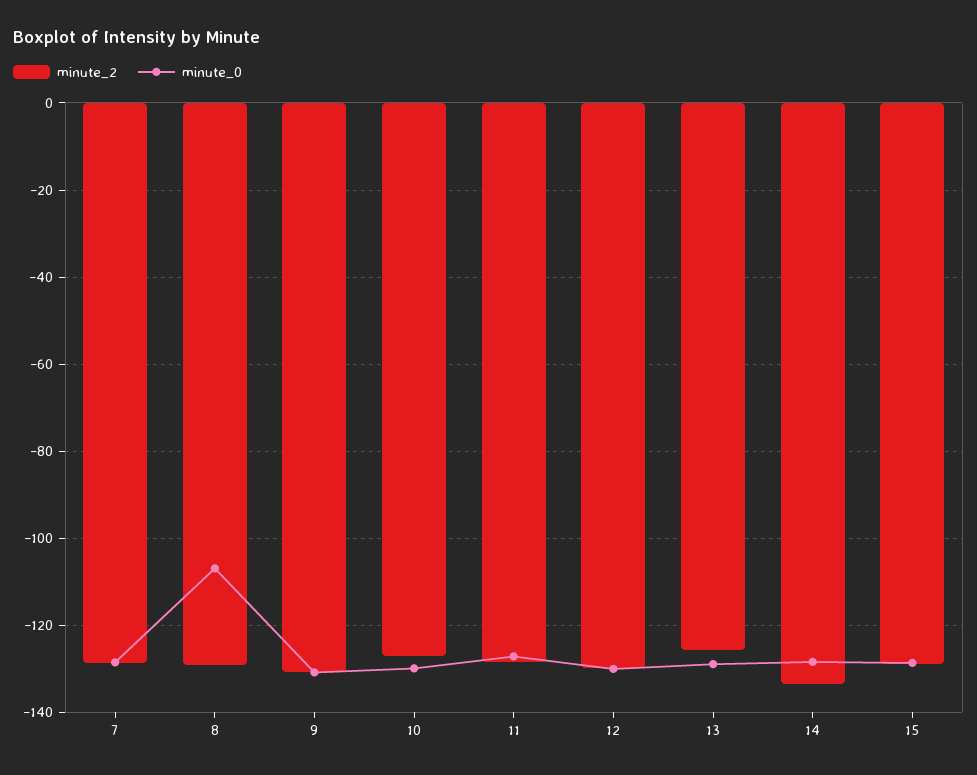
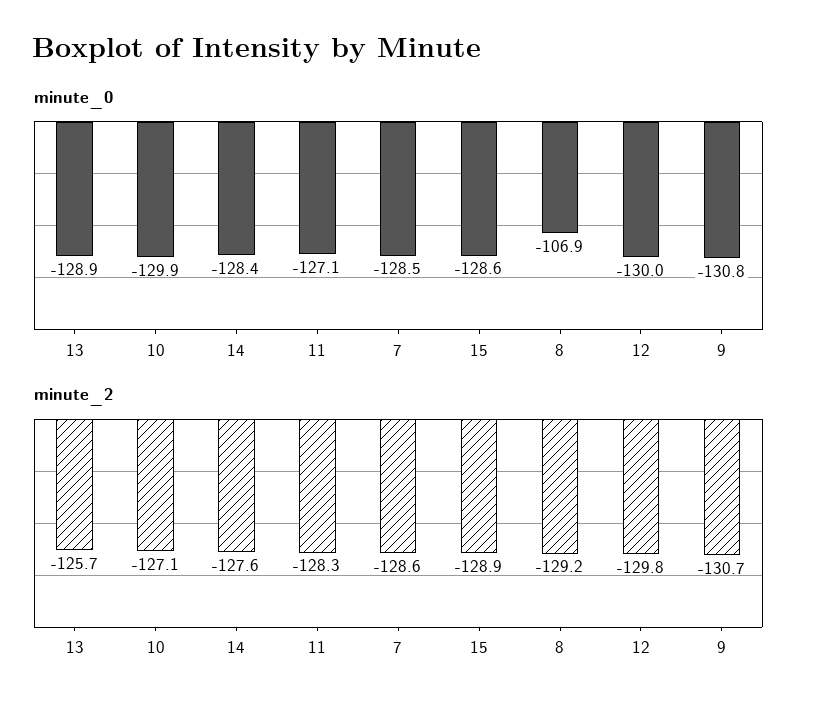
minute_2, 14: -134 -> -127.6

